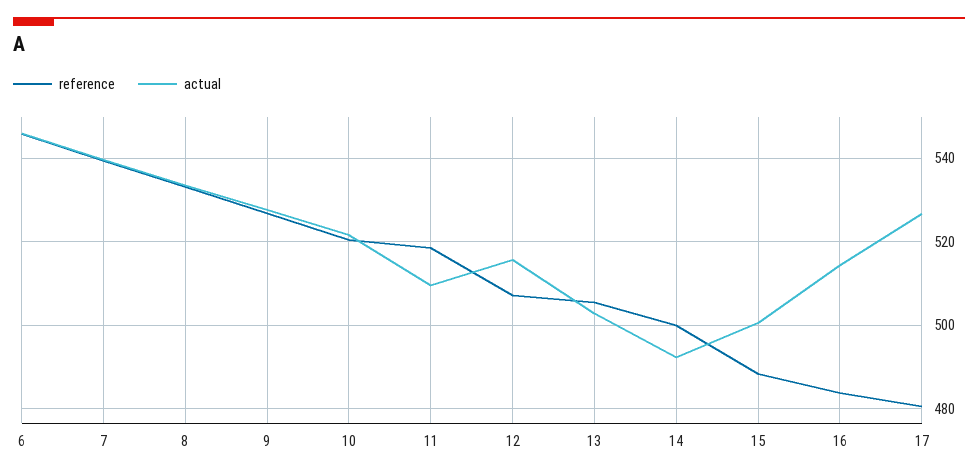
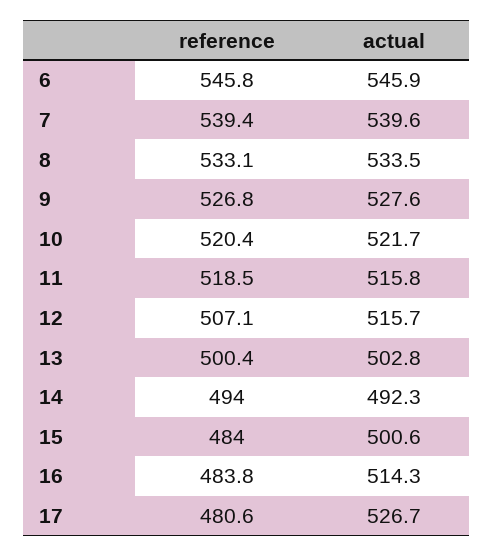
actual, 11: 510 -> 515.8
reference, 13: 506 -> 500.4
reference, 14: 500 -> 494
reference, 15: 488 -> 484

